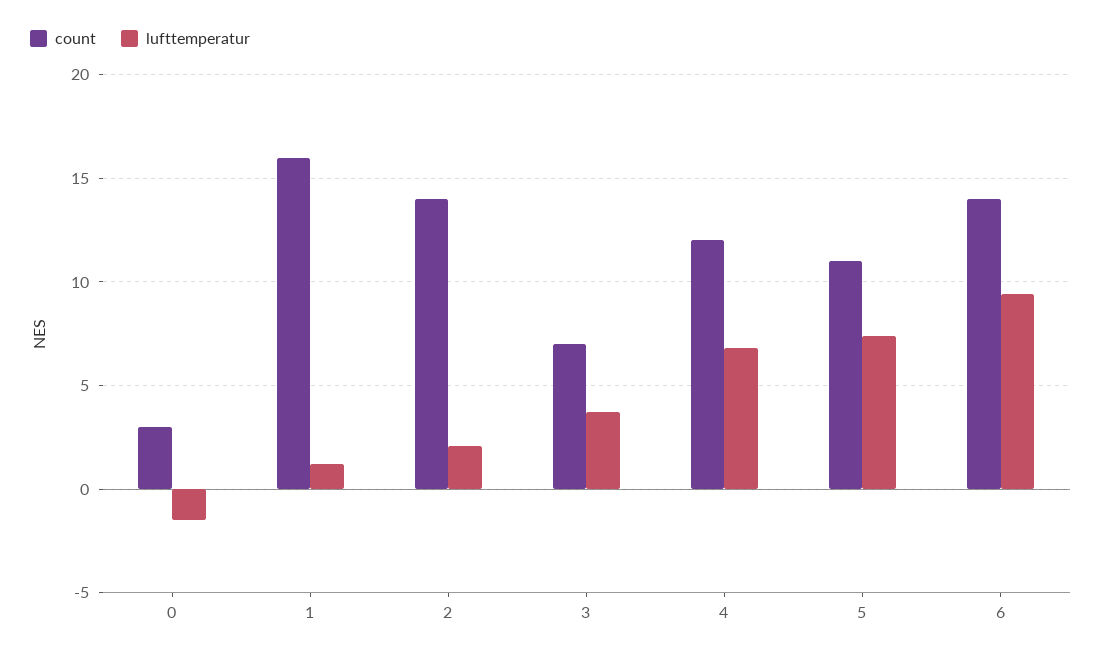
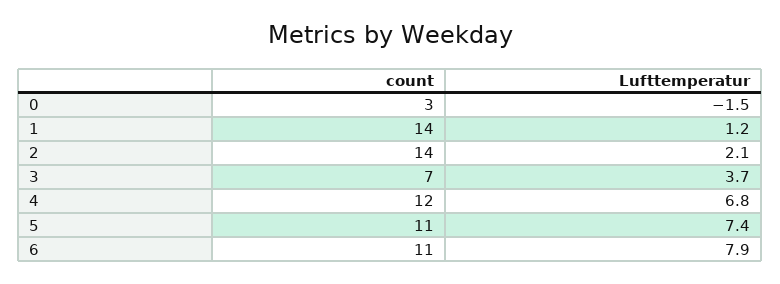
count, 1: 16 -> 14
count, 6: 14 -> 11
lufttemperatur, 6: 9.5 -> 7.9

